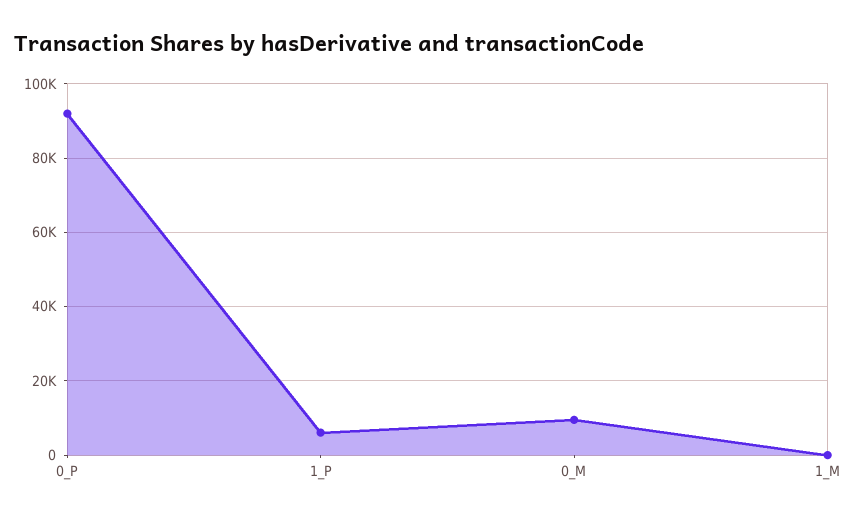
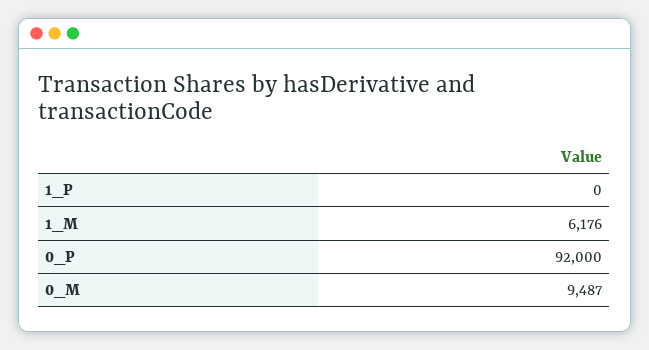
1_P: 6000 -> 0
1_M: 0 -> 6176

